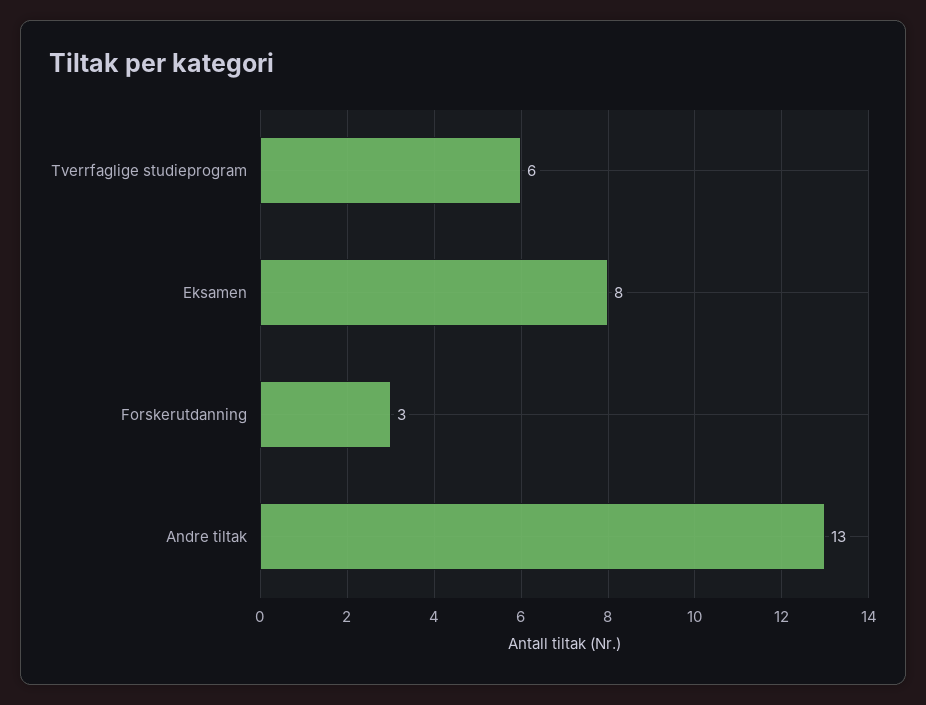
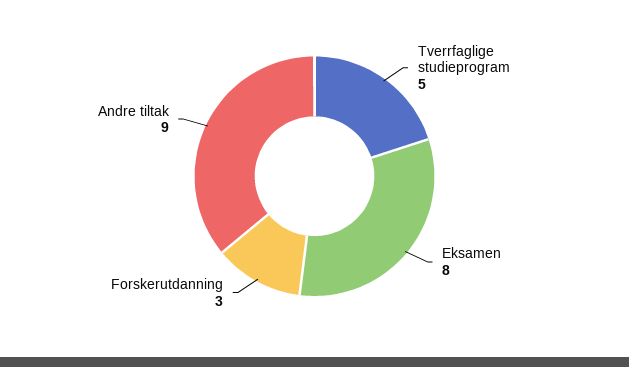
Tverrfaglige studieprogram: 6 -> 5
Andre tiltak: 13 -> 9

